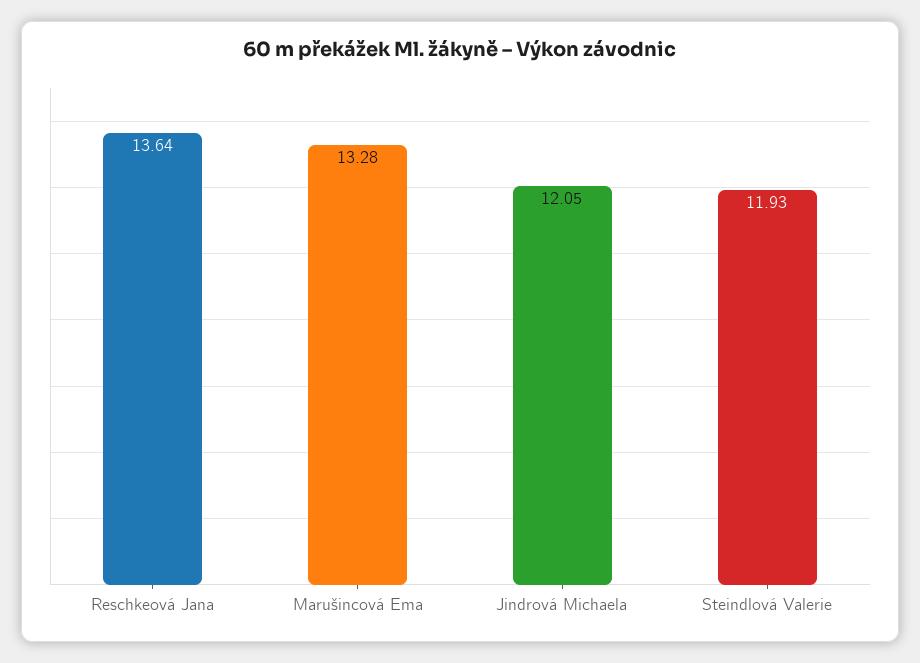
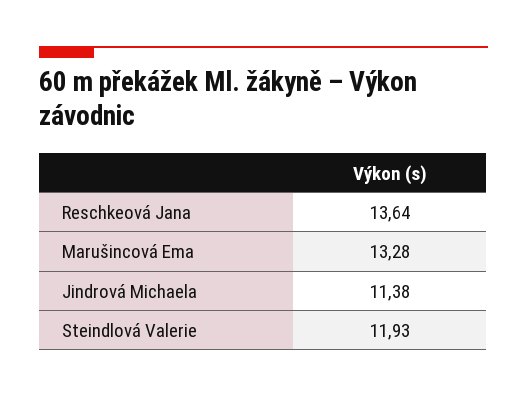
Jindrová Michaela: 12.05 -> 11.38

